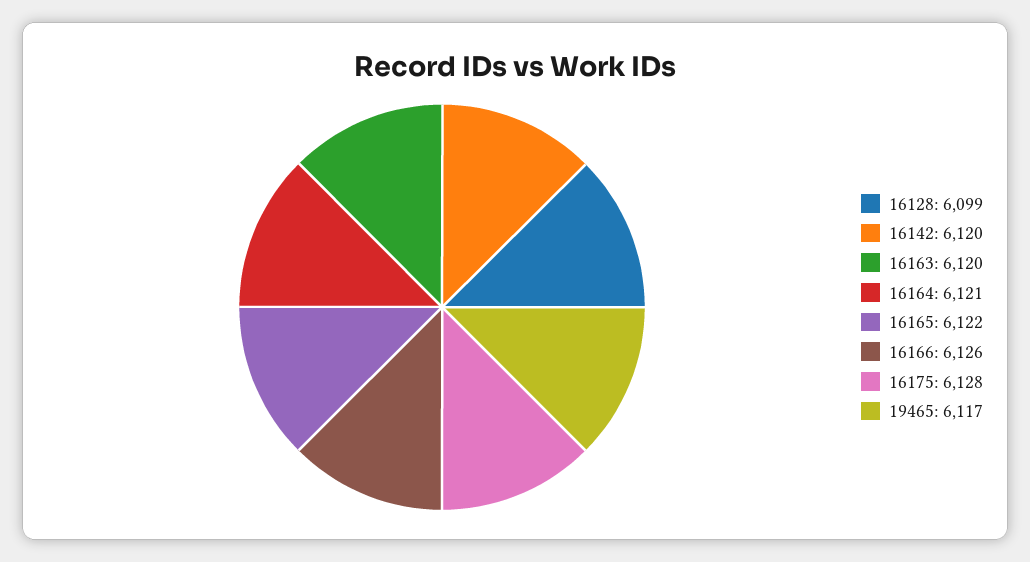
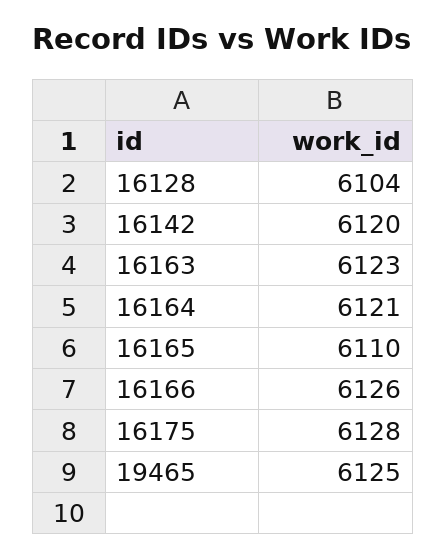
16128: 6099 -> 6104
16163: 6120 -> 6123
16165: 6122 -> 6110
19465: 6117 -> 6125

